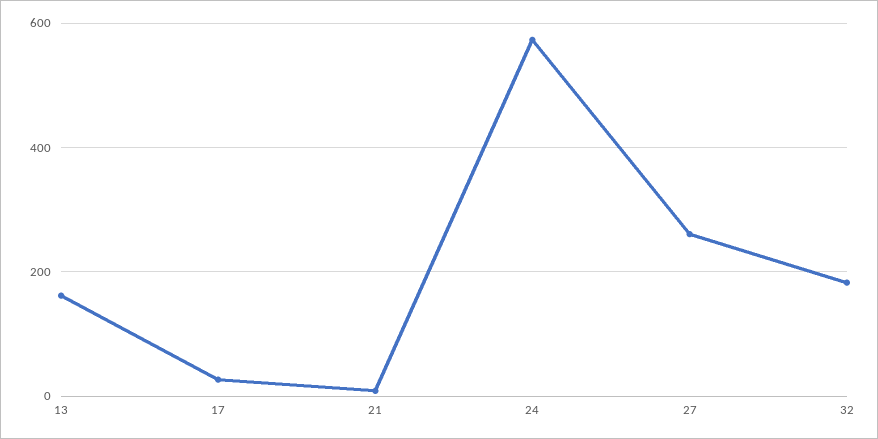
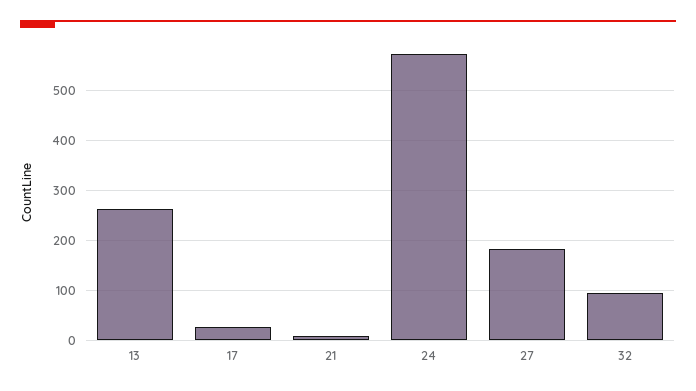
13: 160 -> 260
27: 260 -> 180
32: 180 -> 100

